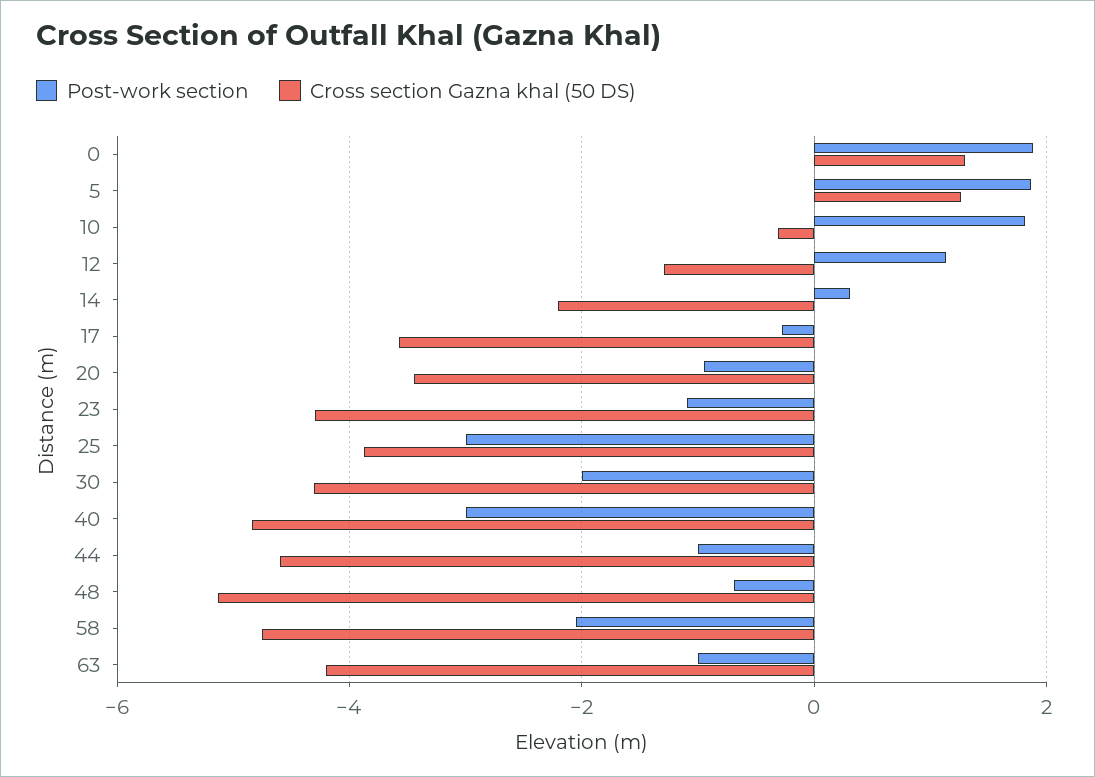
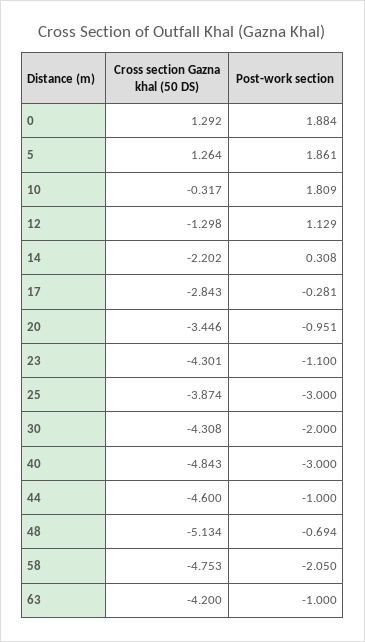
Cross section Gazna khal (50 DS), 17: -3.6 -> -2.843

